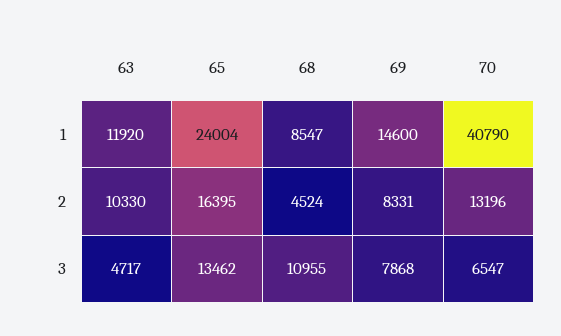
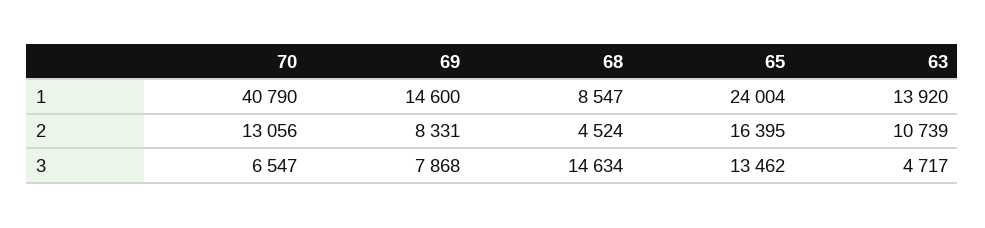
63, 1: 11920 -> 13920
63, 2: 10330 -> 10739
70, 2: 13196 -> 13056
68, 3: 10955 -> 14634

